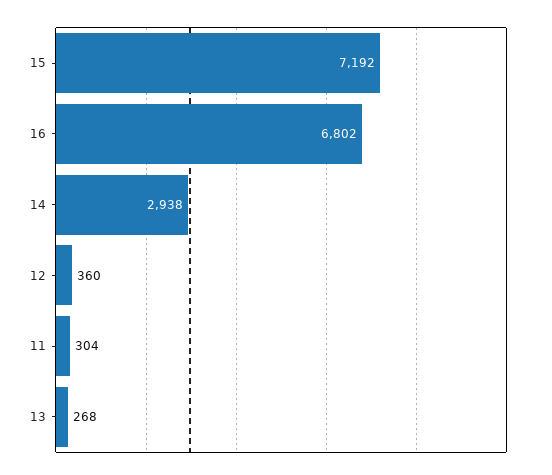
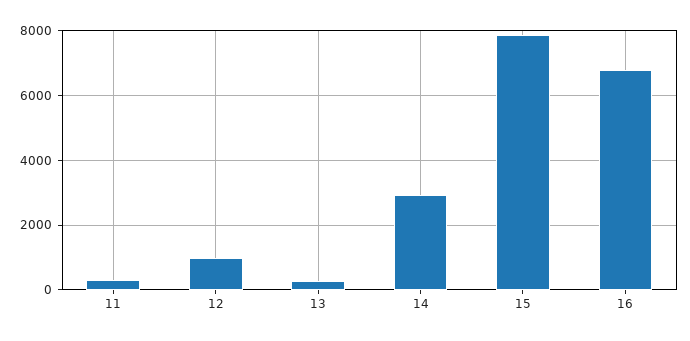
15: 7192 -> 7800
12: 360 -> 1000

